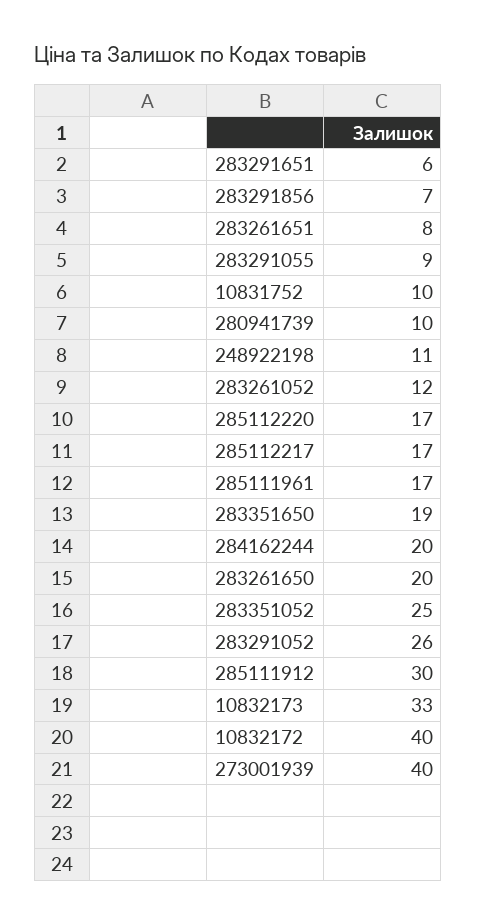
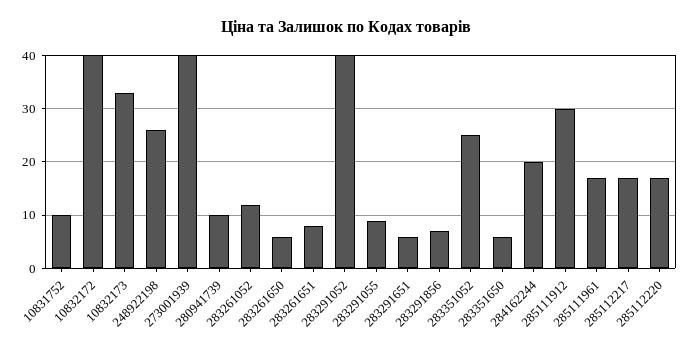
248922198: 11 -> 25
283351650: 19 -> 5
283261650: 20 -> 5
283291052: 26 -> 40

